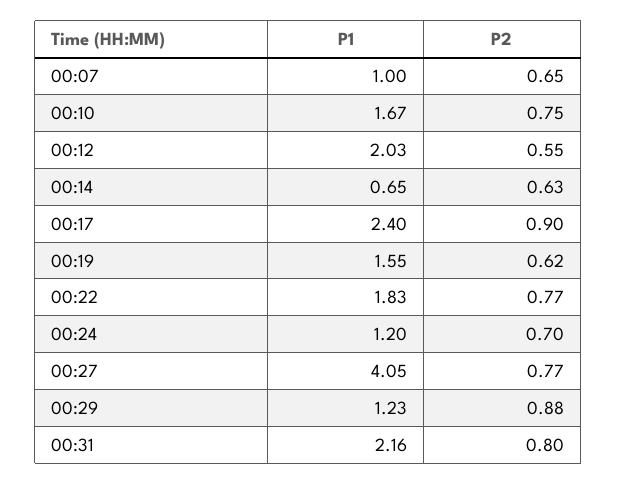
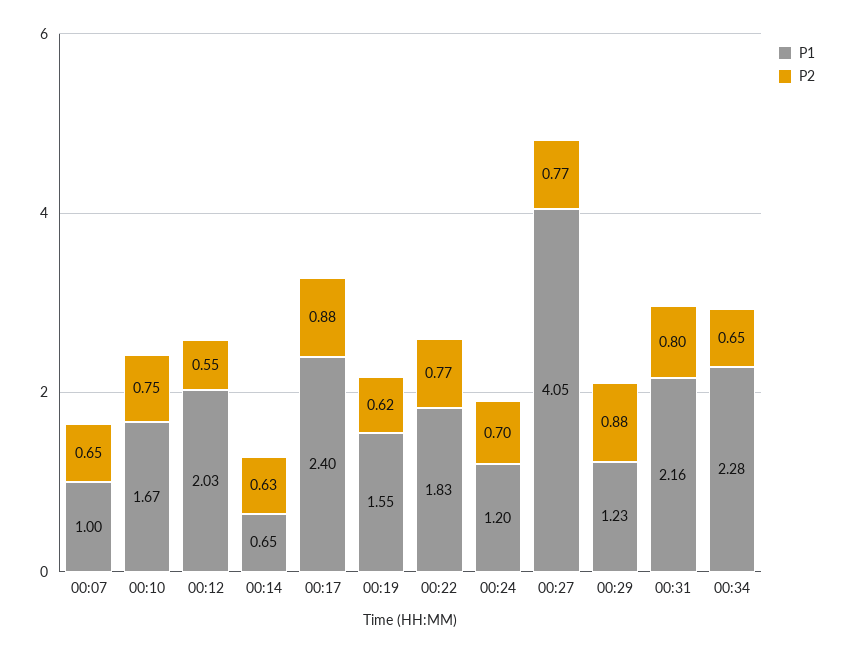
P2, 00:17: 0.9 -> 0.88
P1, 00:34: none -> 2.28
P2, 00:34: none -> 0.65

